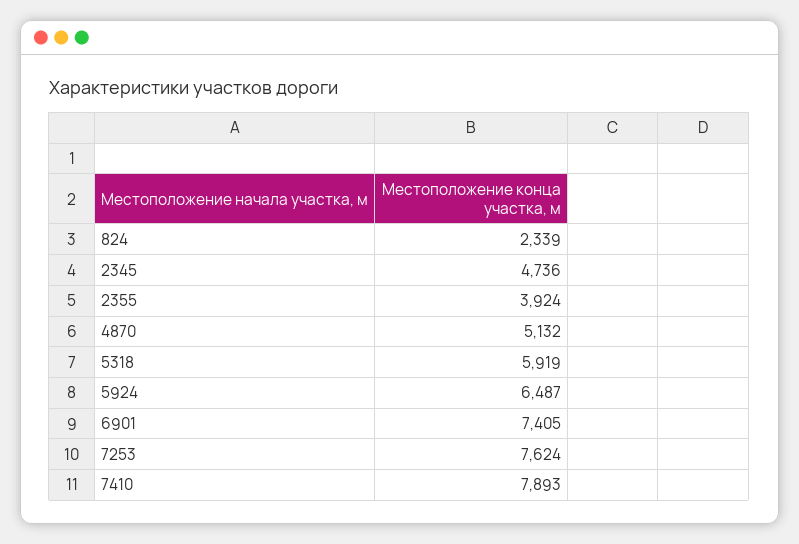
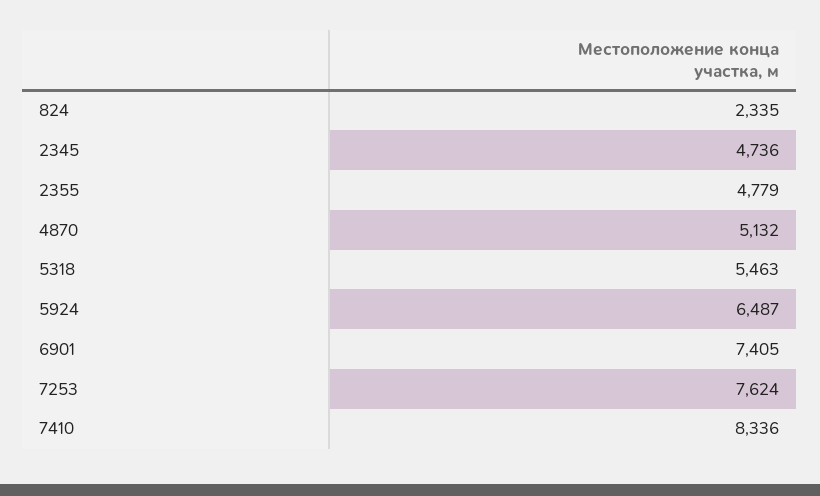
824: 2339 -> 2335
2355: 3924 -> 4779
5318: 5919 -> 5463
7410: 7893 -> 8336

